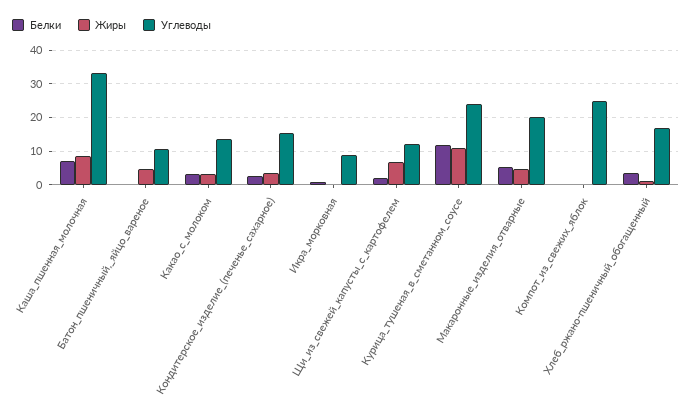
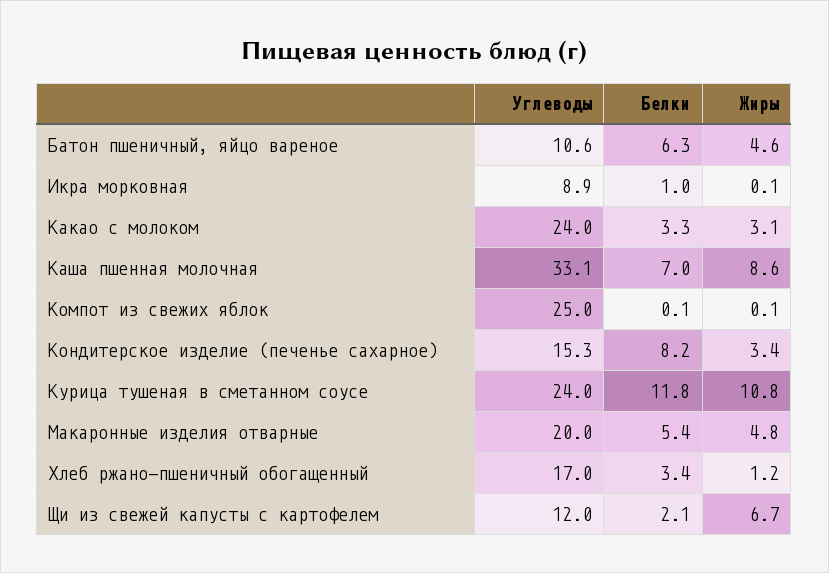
Белки, Батон_пшеничный,_яйцо_вареное: 0 -> 6.3
Углеводы, Какао_с_молоком: 14 -> 24
Белки, Кондитерское_изделие_(печенье_сахарное): 2 -> 8.2

